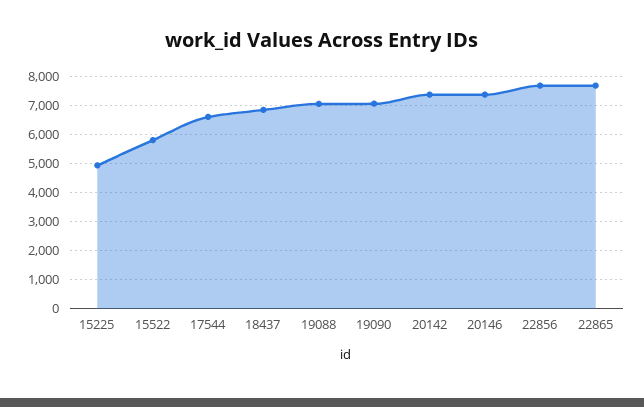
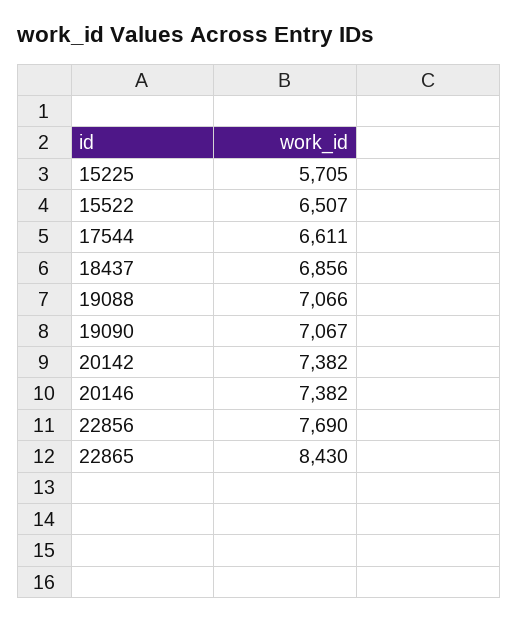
15225: 5000 -> 5705
15522: 5750 -> 6507
22865: 7750 -> 8430

